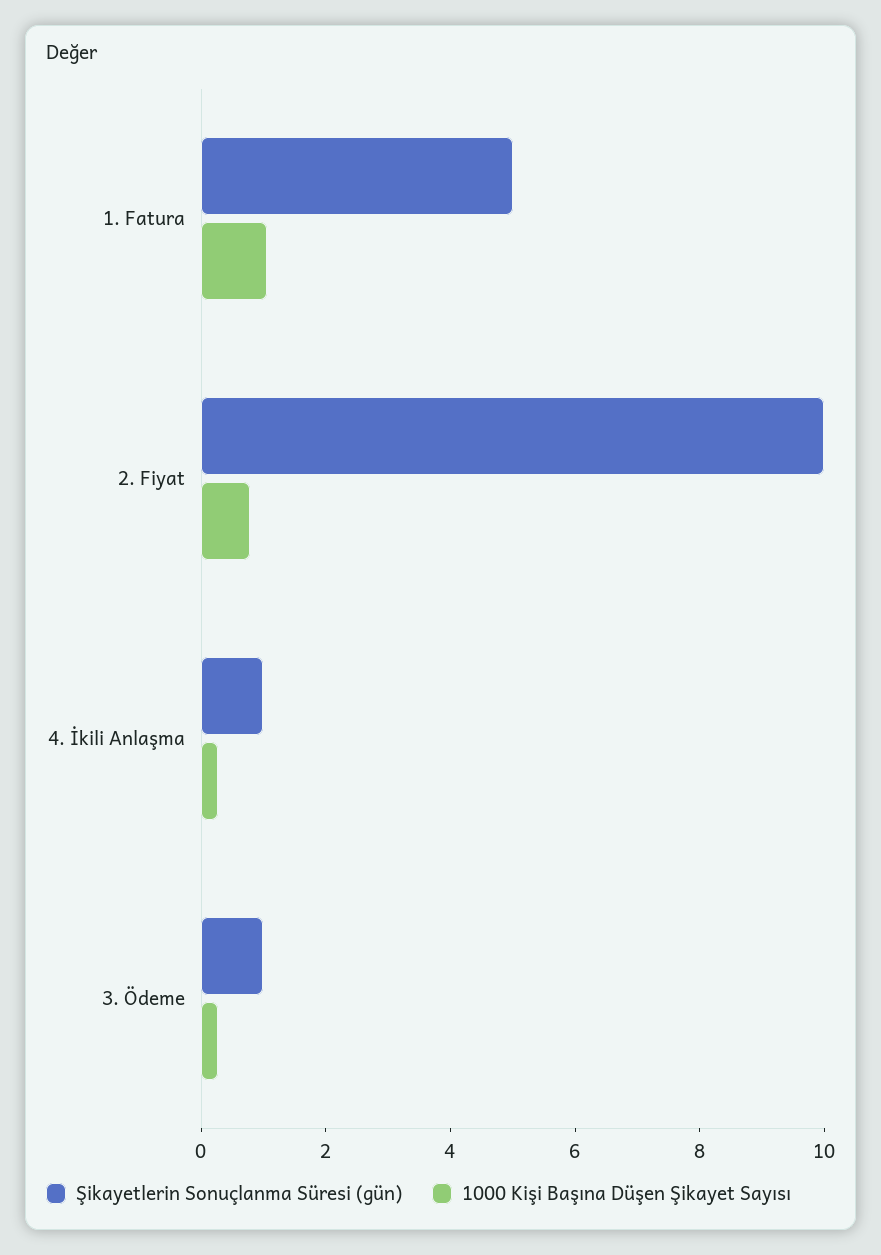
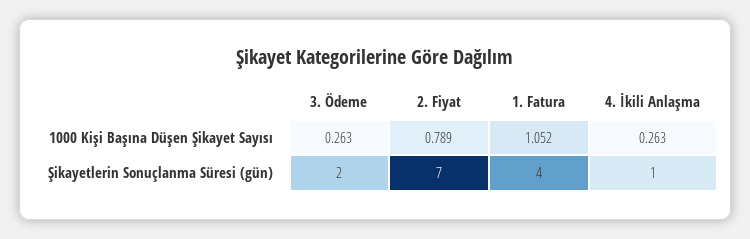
Şikayetlerin Sonuçlanma Süresi (gün), 1. Fatura: 5 -> 4
Şikayetlerin Sonuçlanma Süresi (gün), 2. Fiyat: 10 -> 7
Şikayetlerin Sonuçlanma Süresi (gün), 3. Ödeme: 1 -> 2

